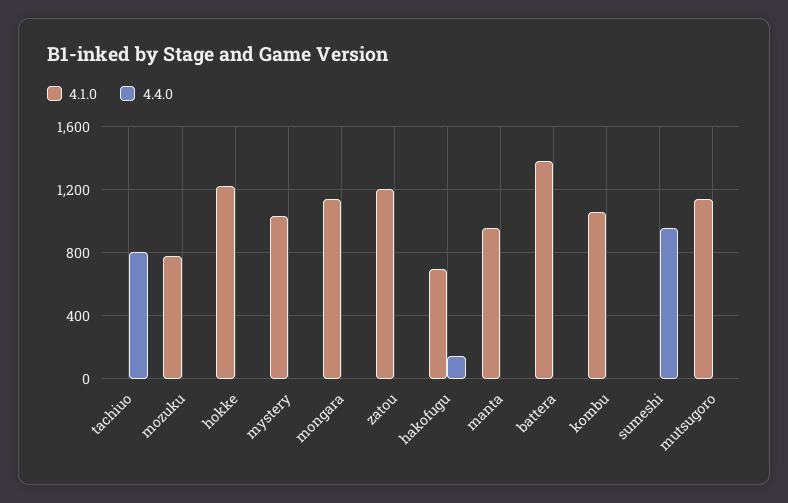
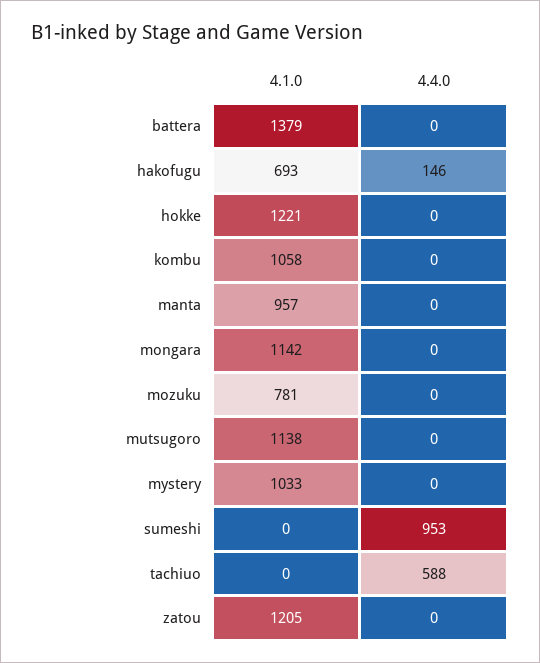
4.4.0, tachiuo: 800 -> 588

